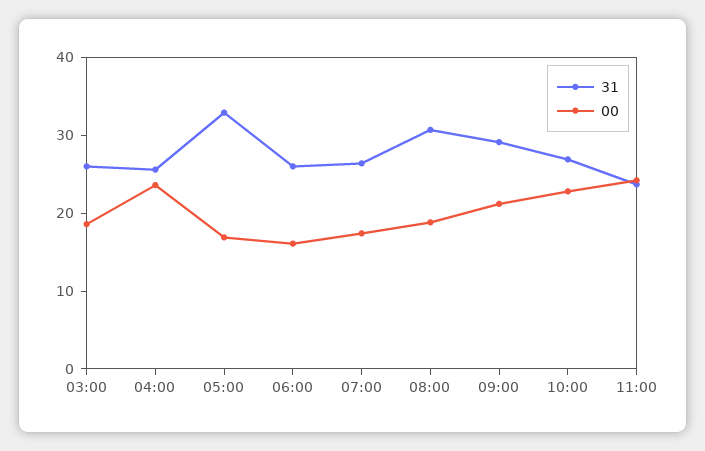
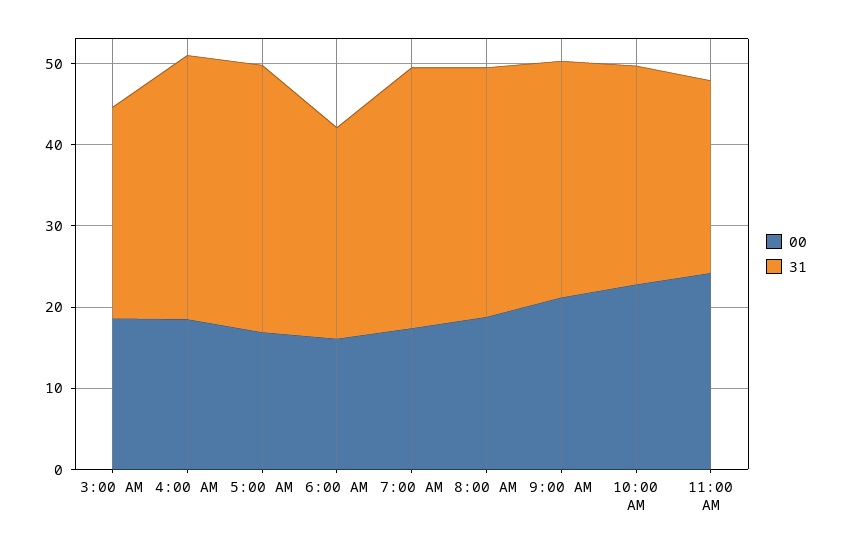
31, 04:00: 26 -> 32
00, 04:00: 24 -> 18
31, 07:00: 26 -> 32

